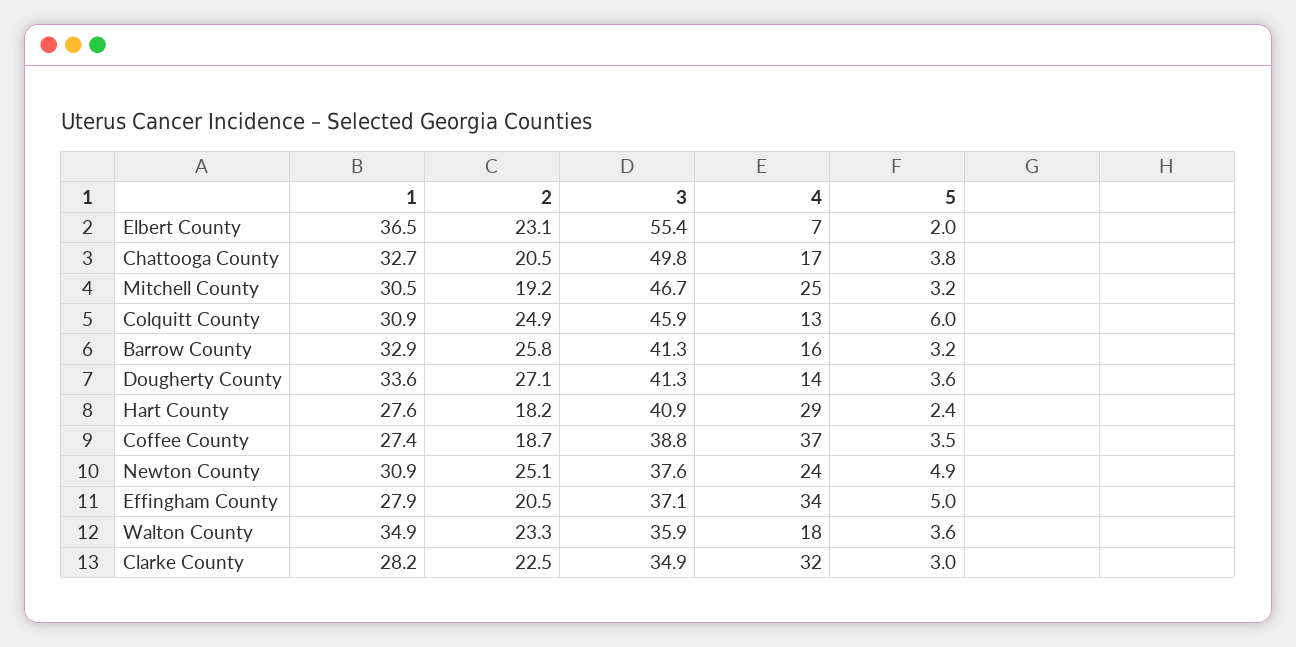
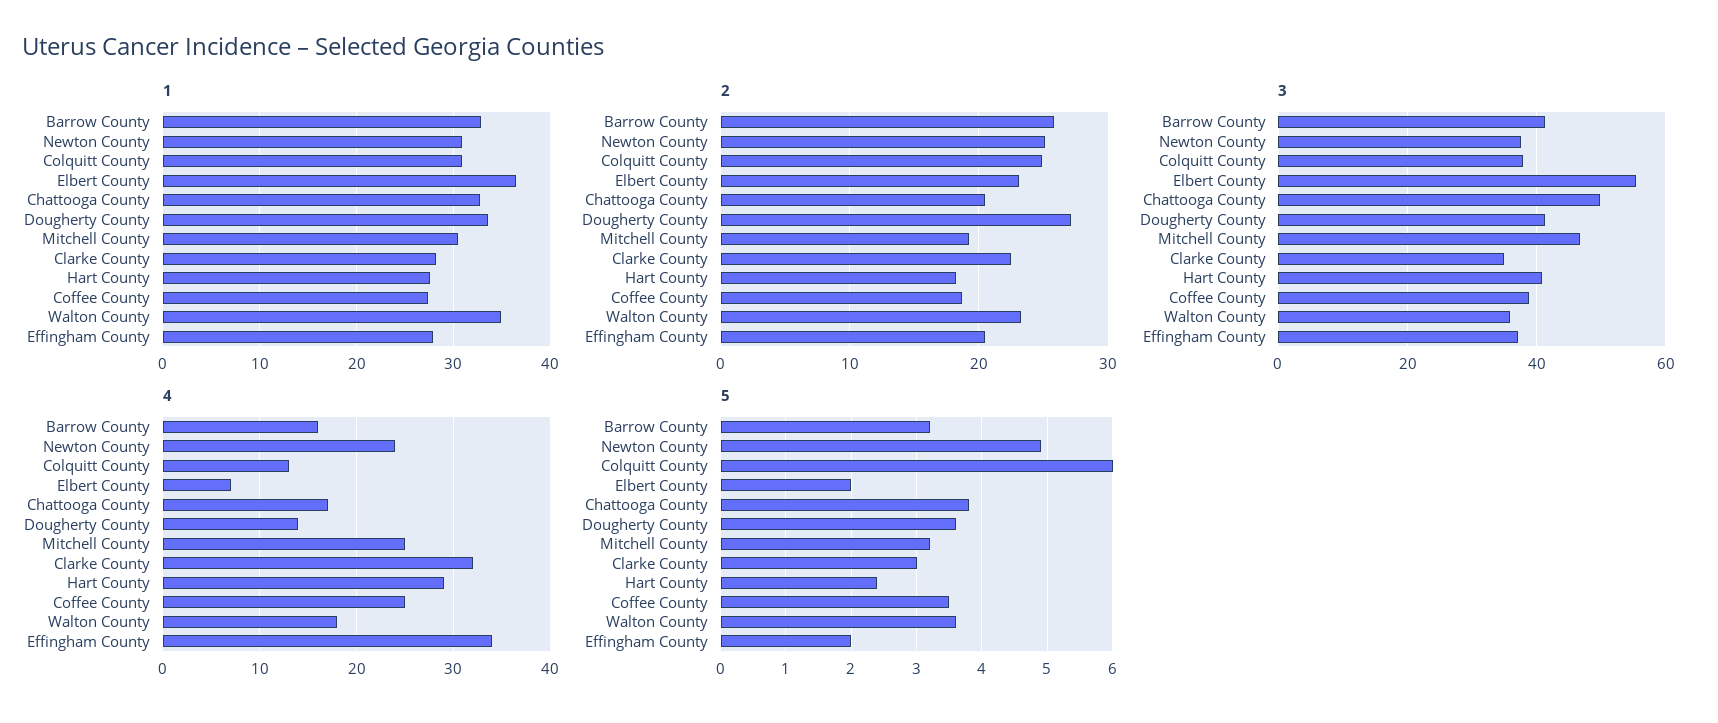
3, Colquitt County: 45.9 -> 38
4, Coffee County: 37 -> 25
5, Effingham County: 5 -> 2

